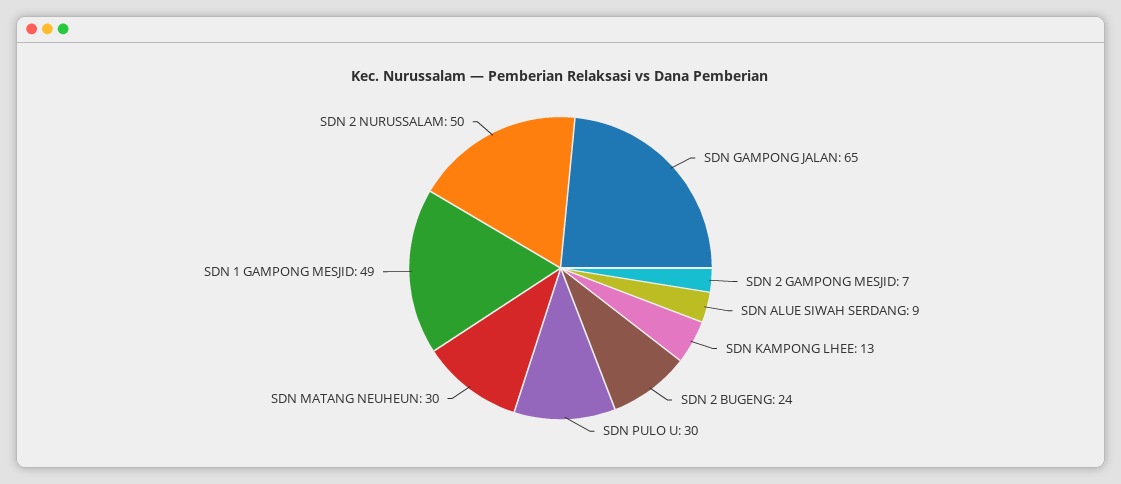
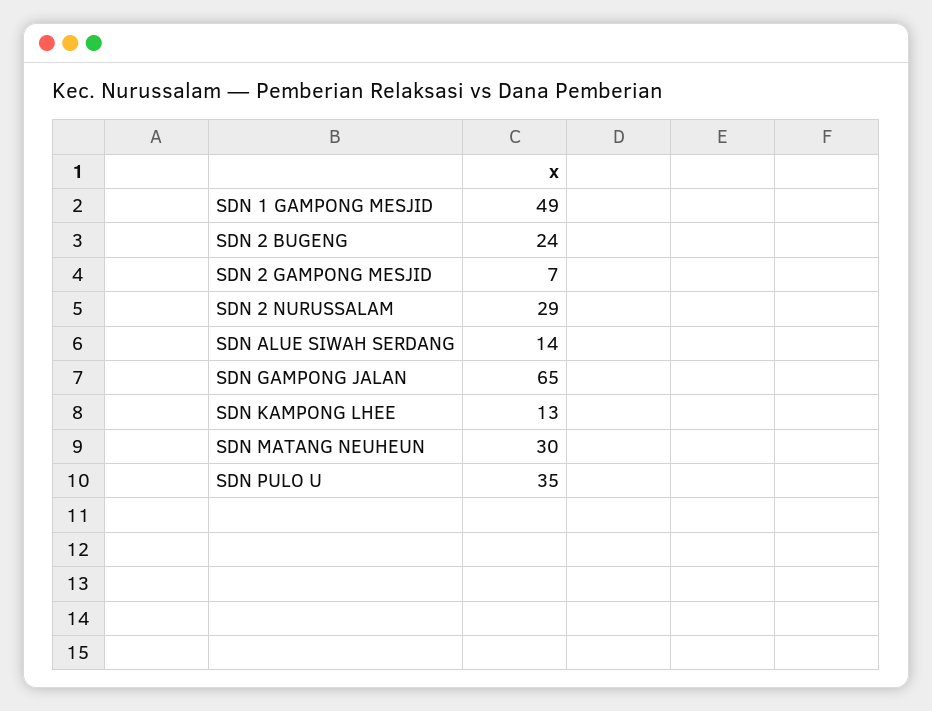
SDN ALUE SIWAH SERDANG: 9 -> 14
SDN PULO U: 30 -> 35
SDN 2 NURUSSALAM: 50 -> 29

